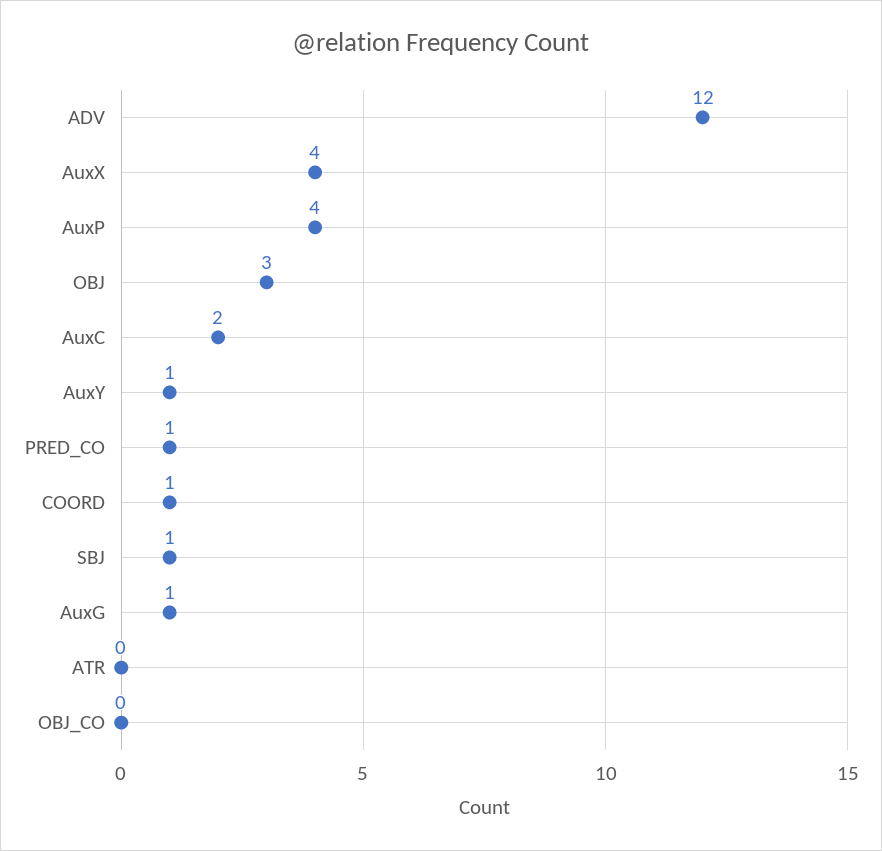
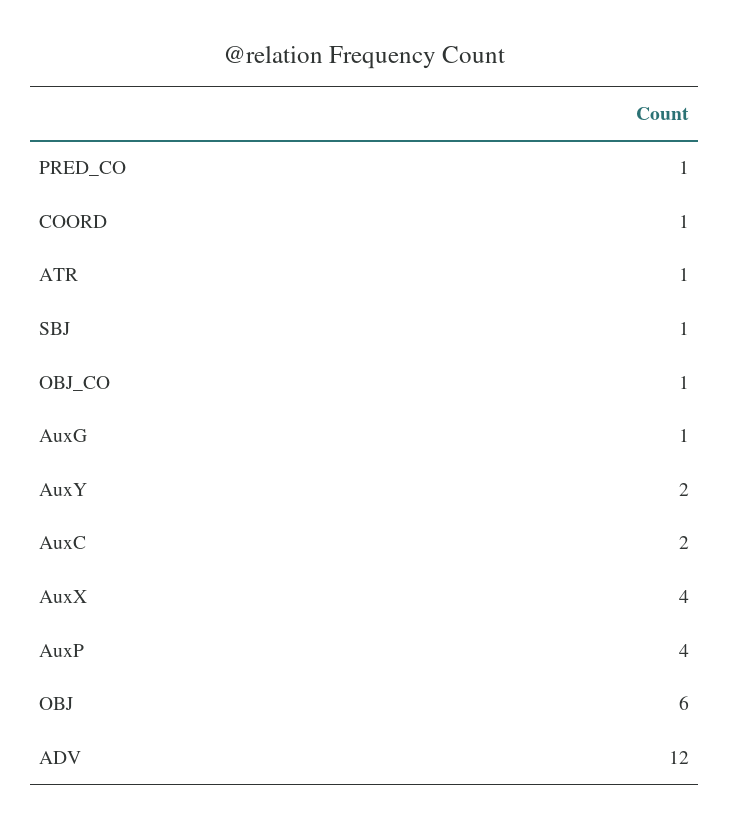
OBJ: 3 -> 6
AuxY: 1 -> 2
ATR: 0 -> 1
OBJ_CO: 0 -> 1

